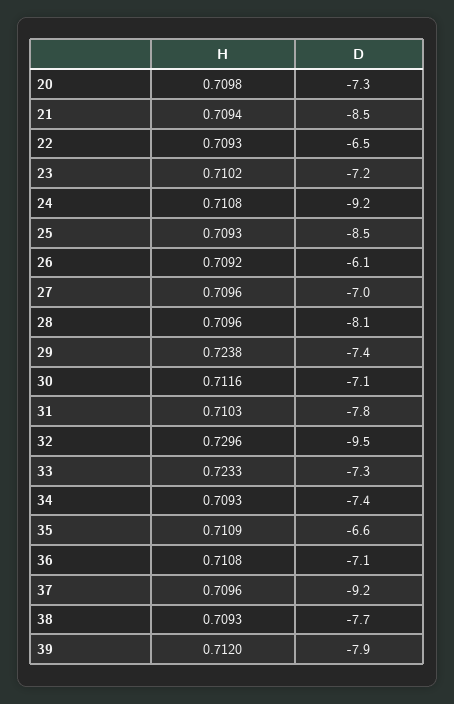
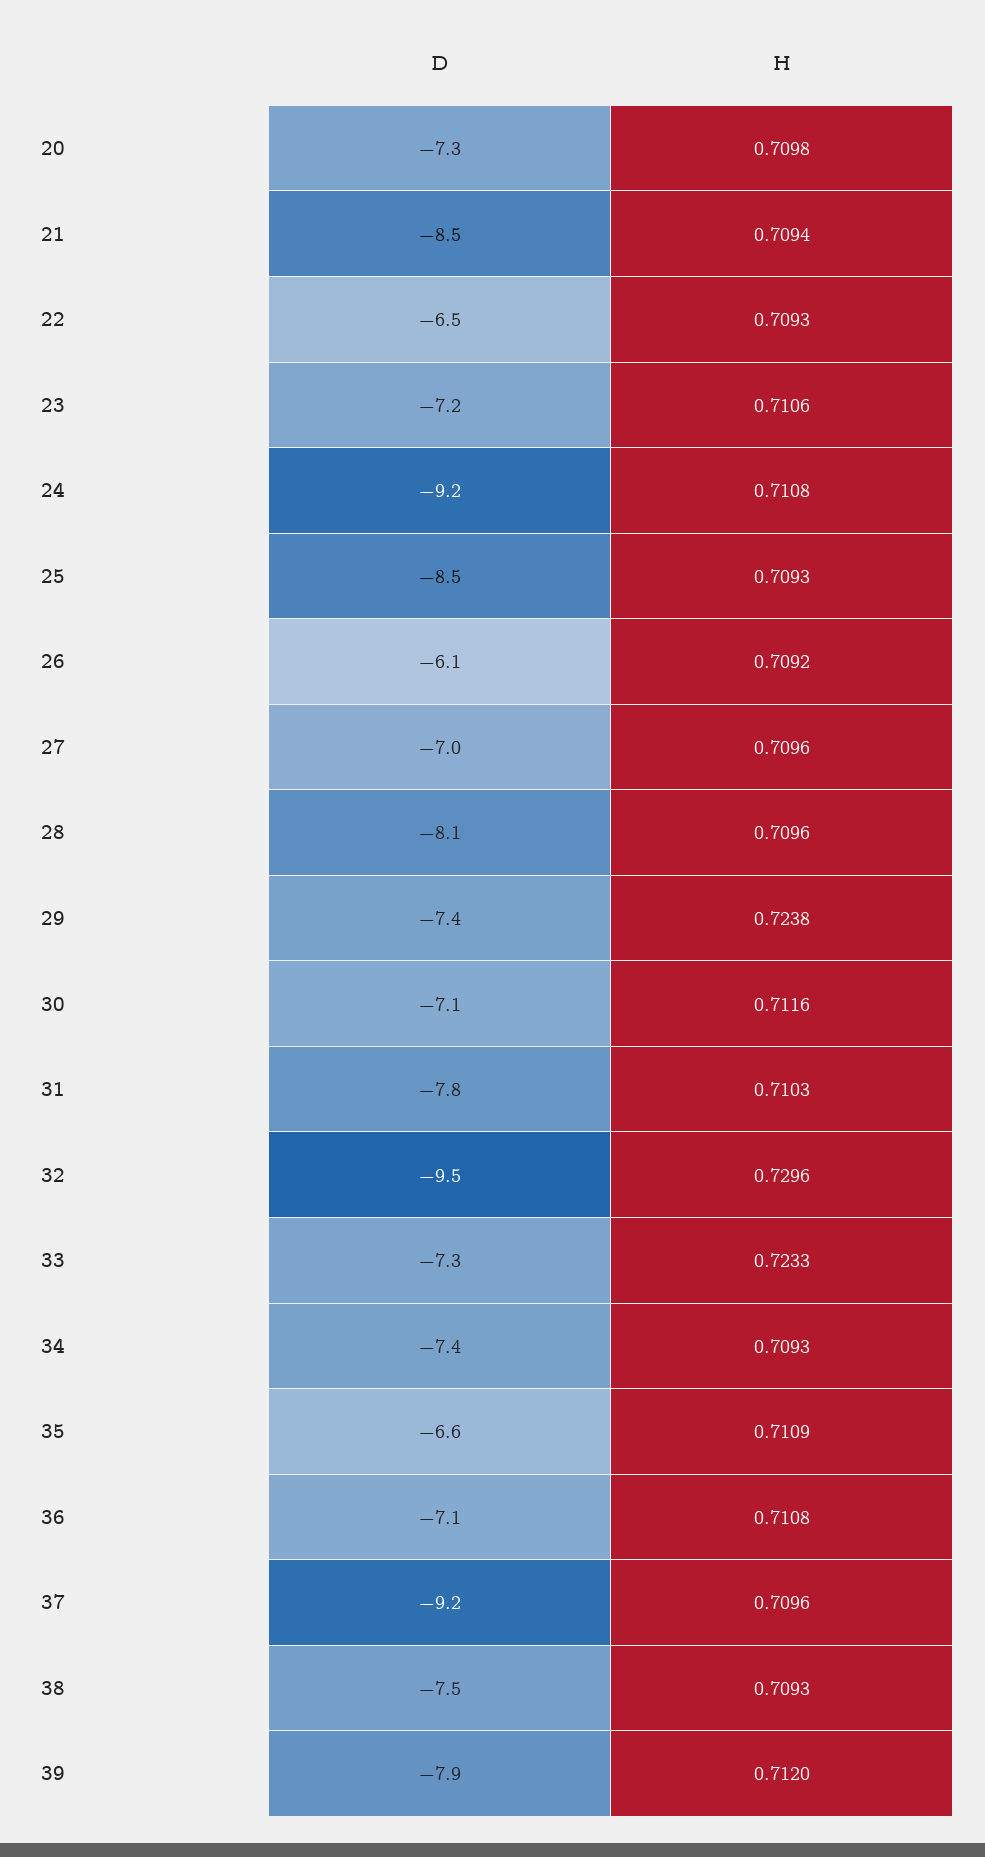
H, 23: 0.7102 -> 0.7106
D, 38: -7.7 -> -7.5

